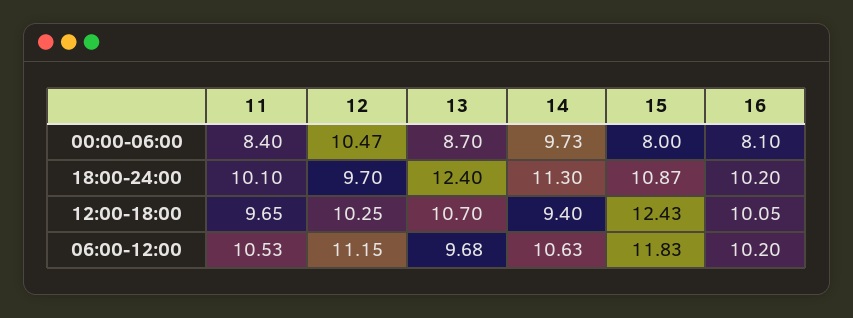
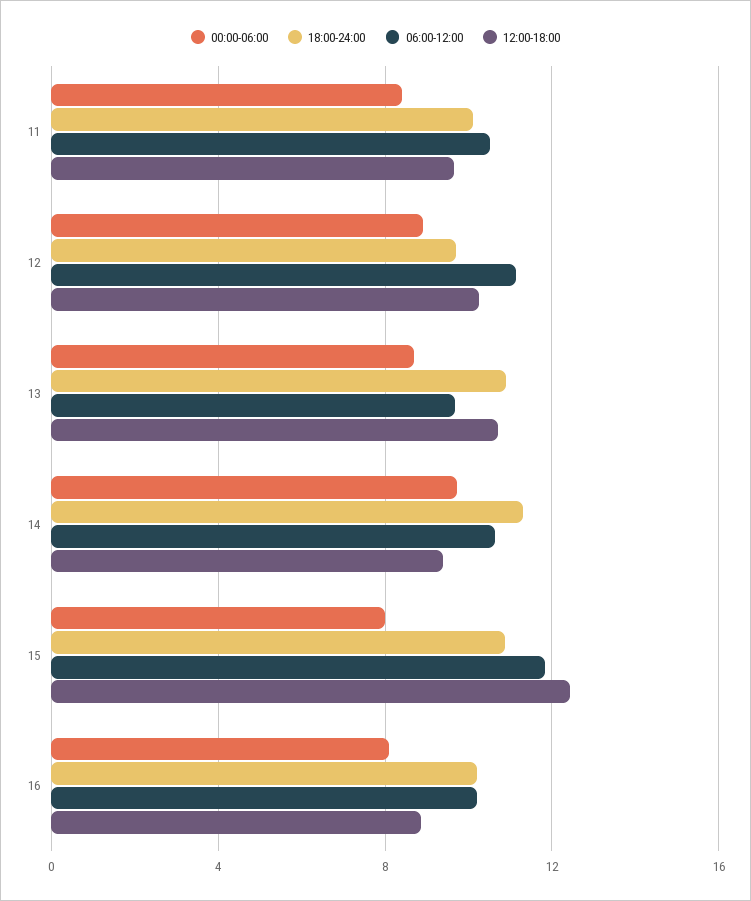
00:00-06:00, 12: 10.47 -> 9
18:00-24:00, 13: 12.4 -> 11
12:00-18:00, 16: 10.05 -> 9

